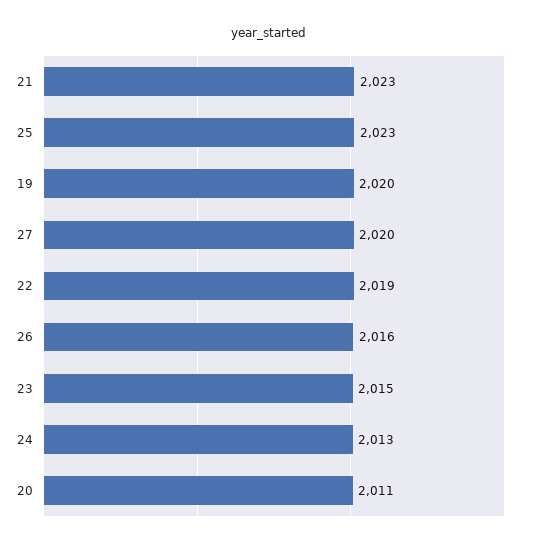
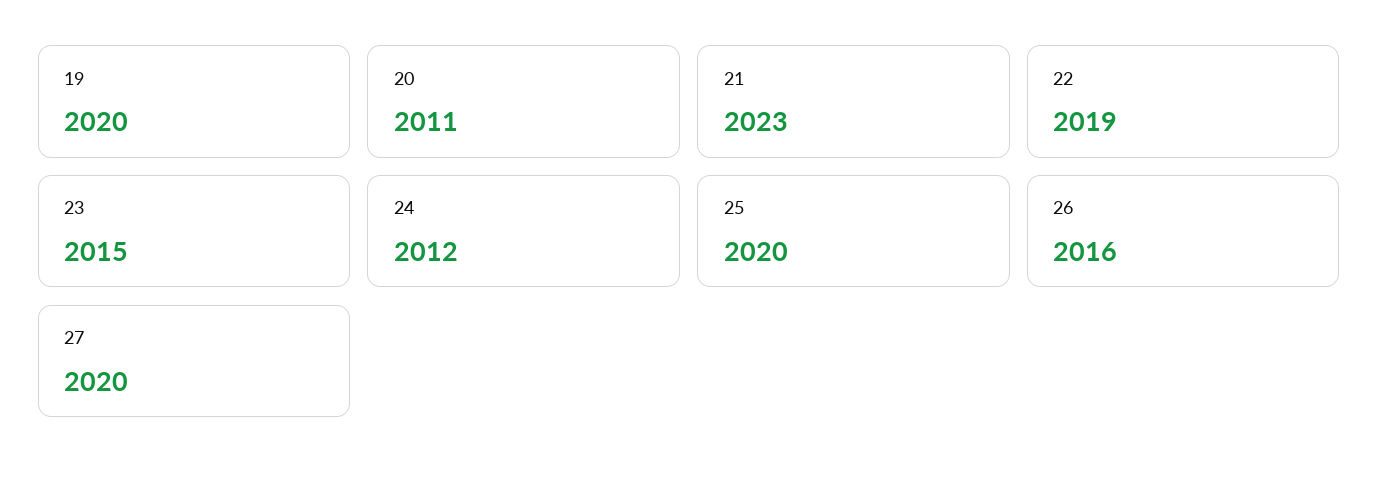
25: 2023 -> 2020
24: 2013 -> 2012

